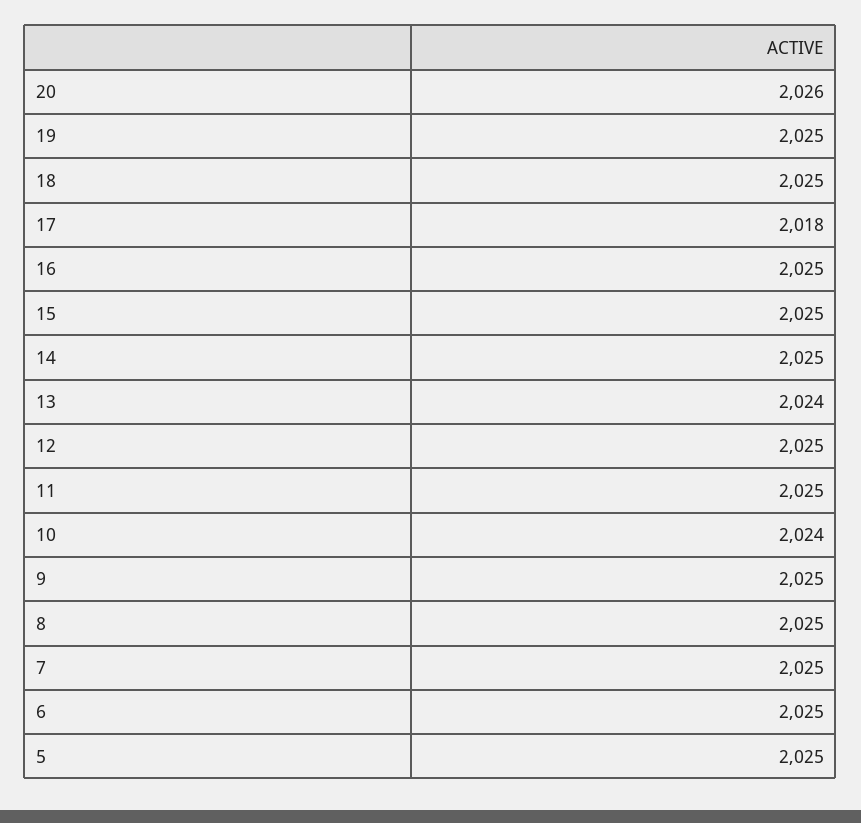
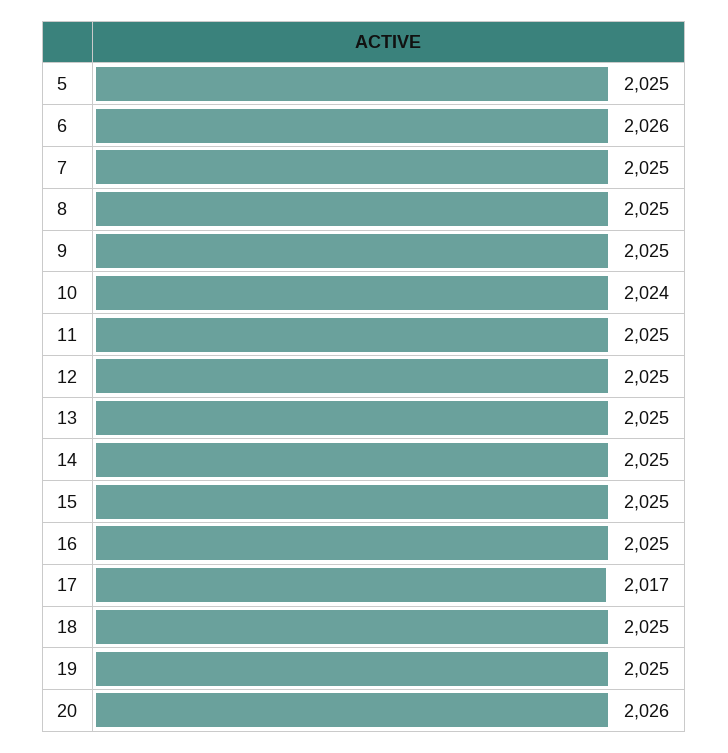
17: 2018 -> 2017
13: 2024 -> 2025
6: 2025 -> 2026

